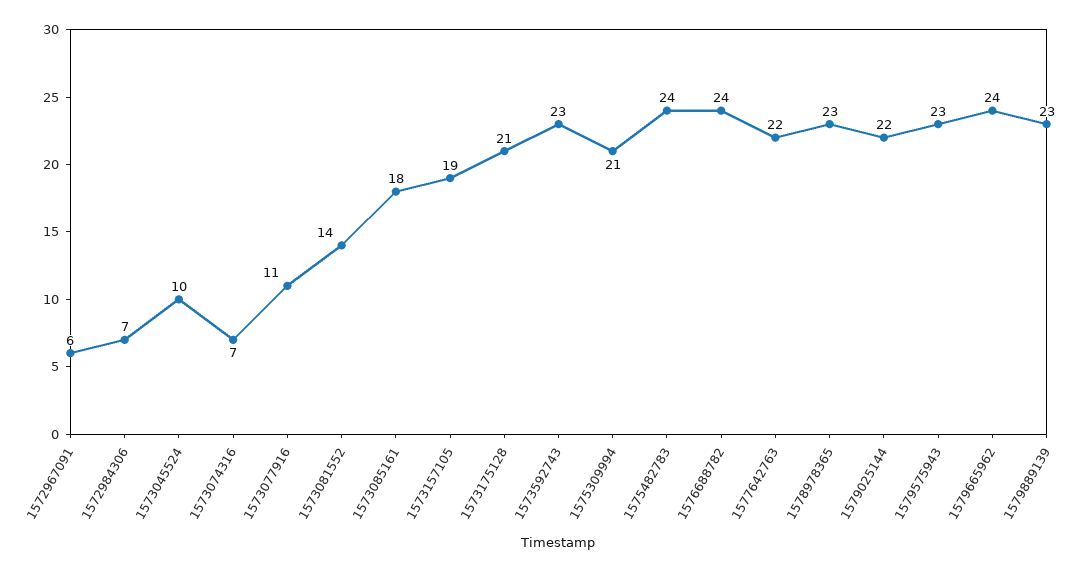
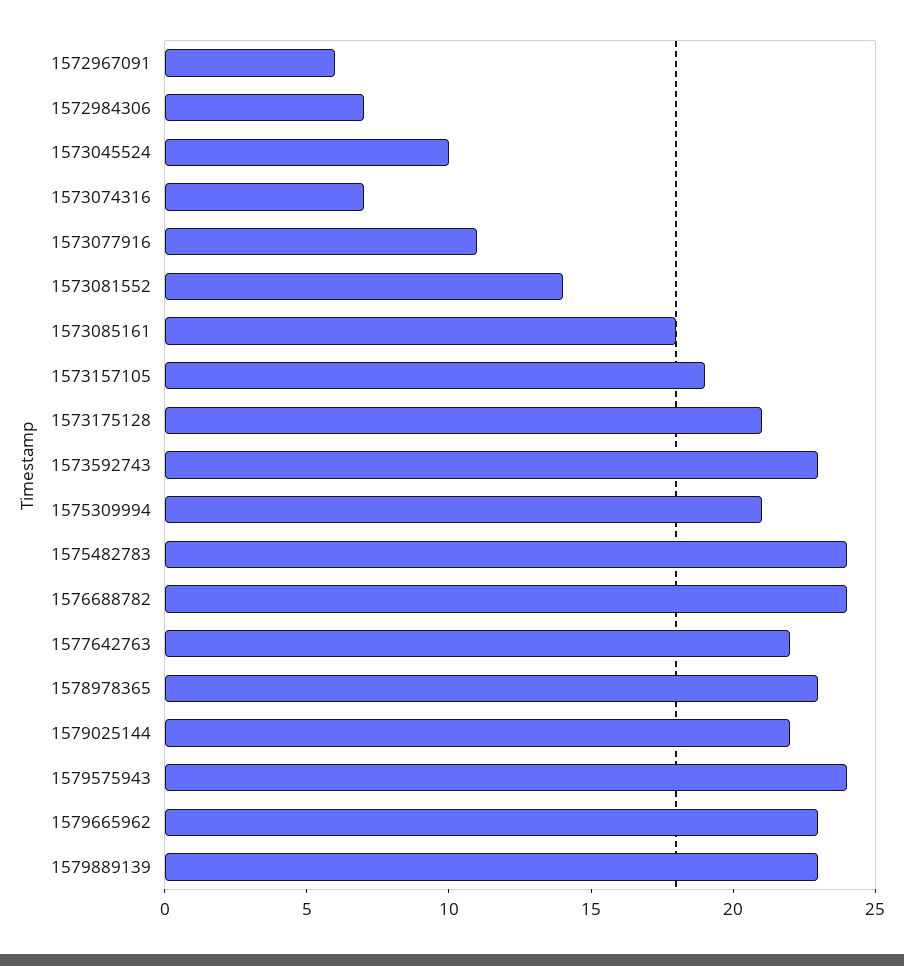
1579575943: 23 -> 24
1579665962: 24 -> 23

